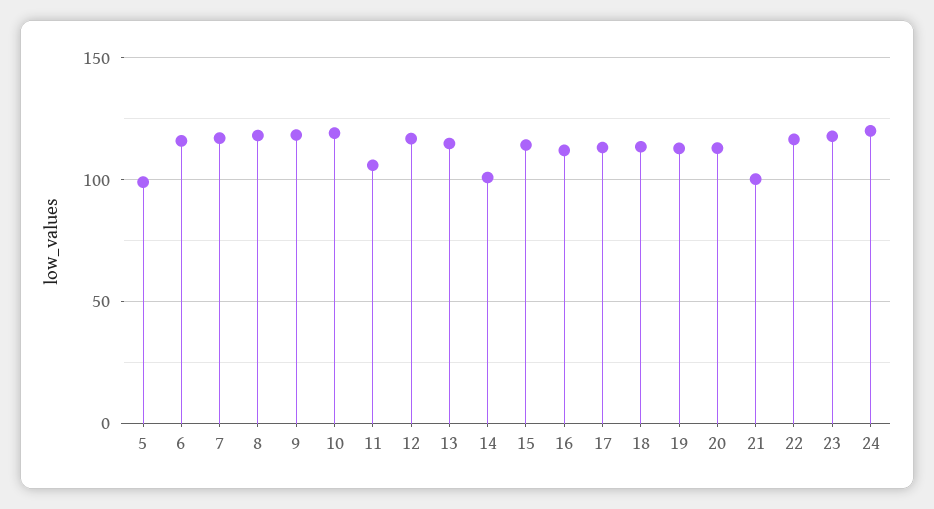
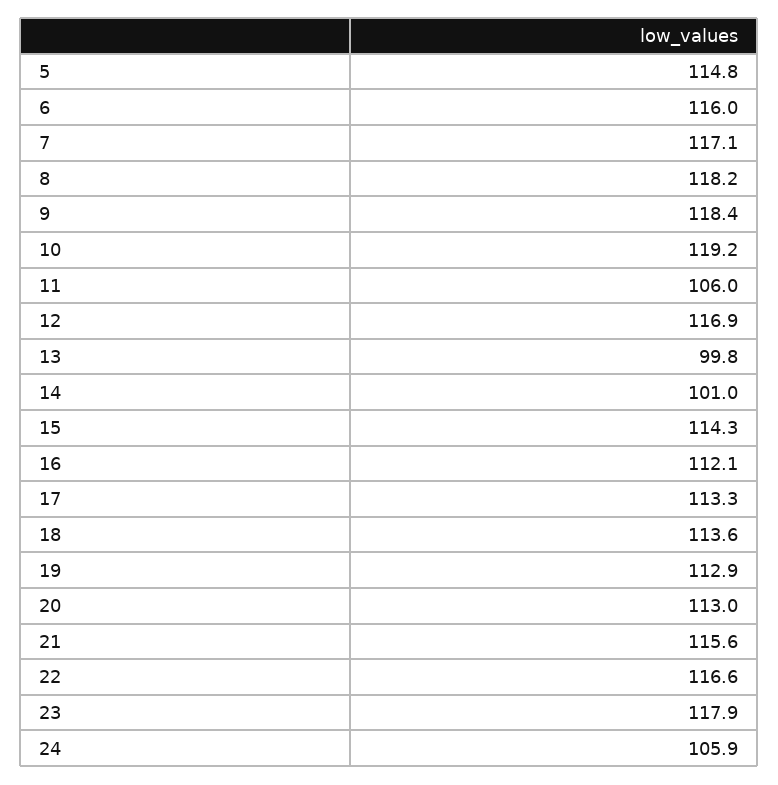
5: 100 -> 114.8
13: 115 -> 99.8
21: 100 -> 115.6
24: 120 -> 105.9

